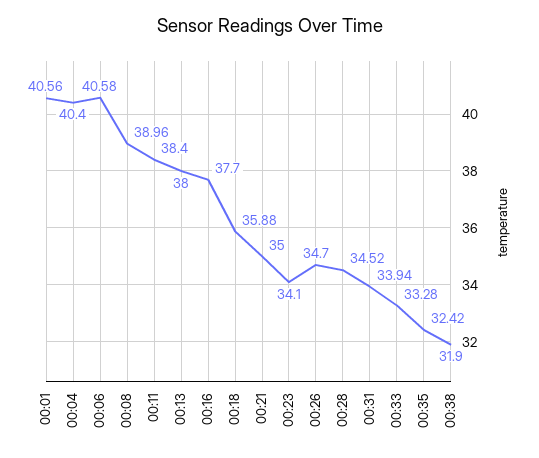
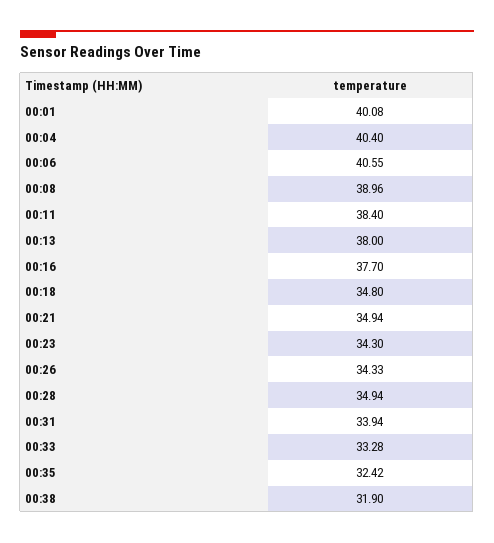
00:01: 40.56 -> 40.08
00:06: 40.58 -> 40.55
00:18: 35.88 -> 34.8
00:21: 35 -> 34.94
00:23: 34.1 -> 34.3
00:26: 34.7 -> 34.33
00:28: 34.52 -> 34.94

